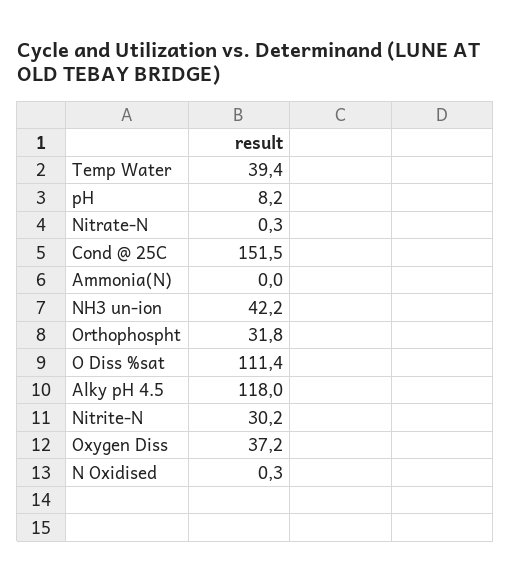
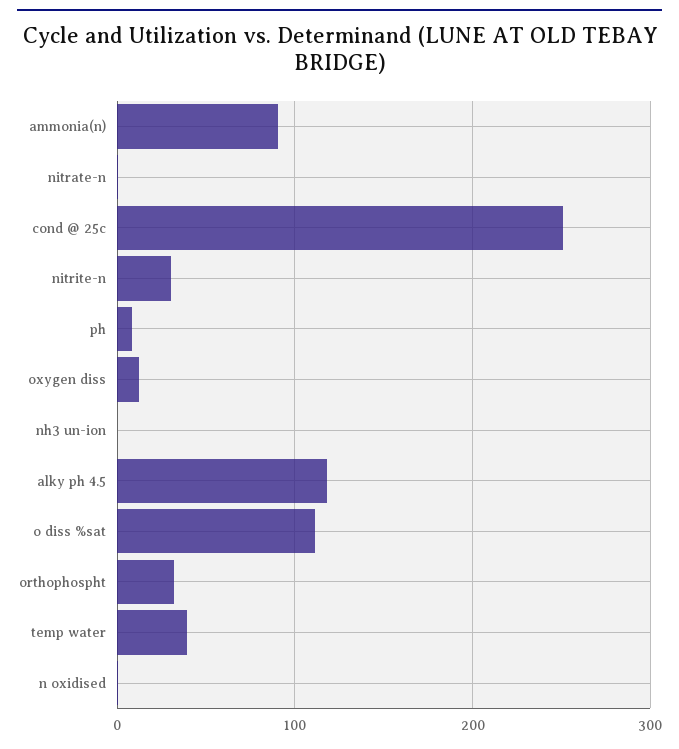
Cond @ 25C: 151.5 -> 250
Ammonia(N): 0 -> 90
NH3 un-ion: 42.2 -> 0
Oxygen Diss: 37.2 -> 10

